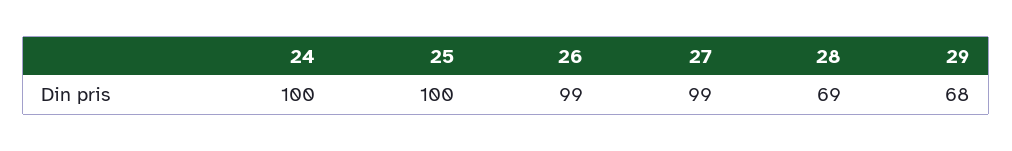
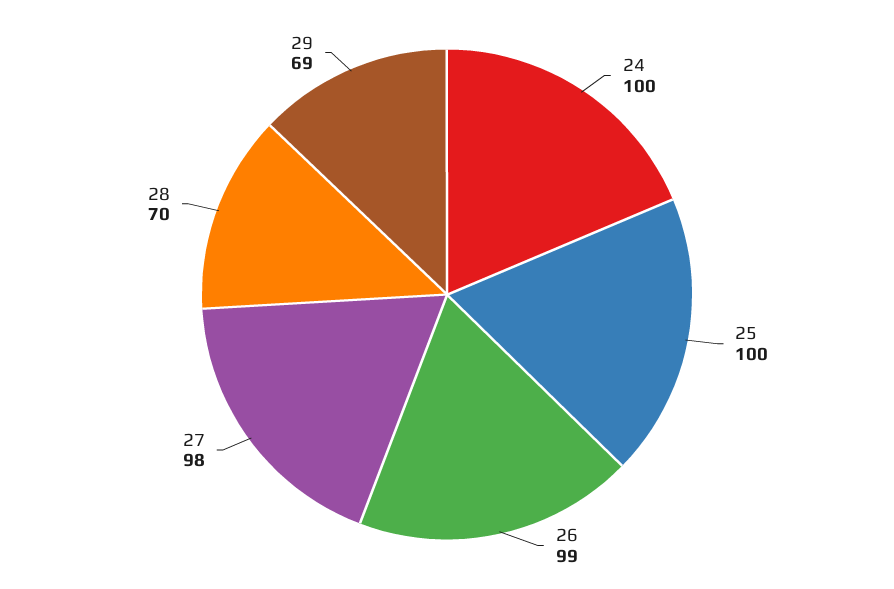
27: 99 -> 98
28: 69 -> 70
29: 68 -> 69

